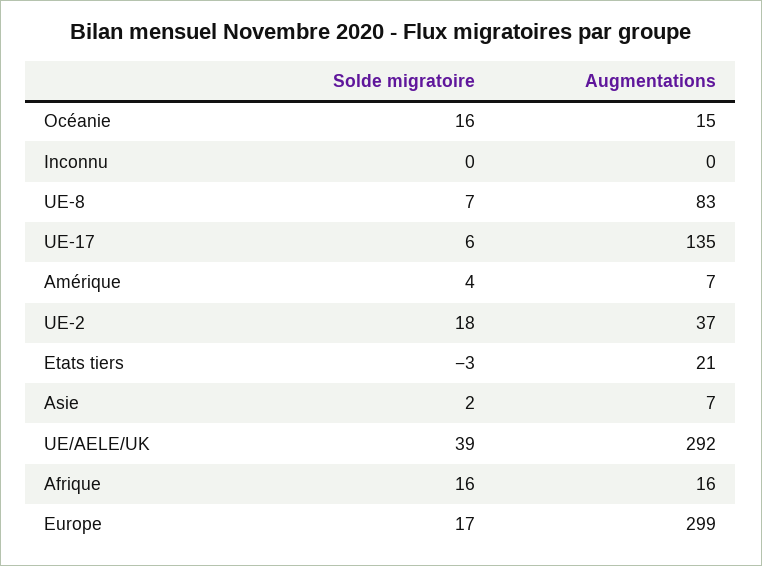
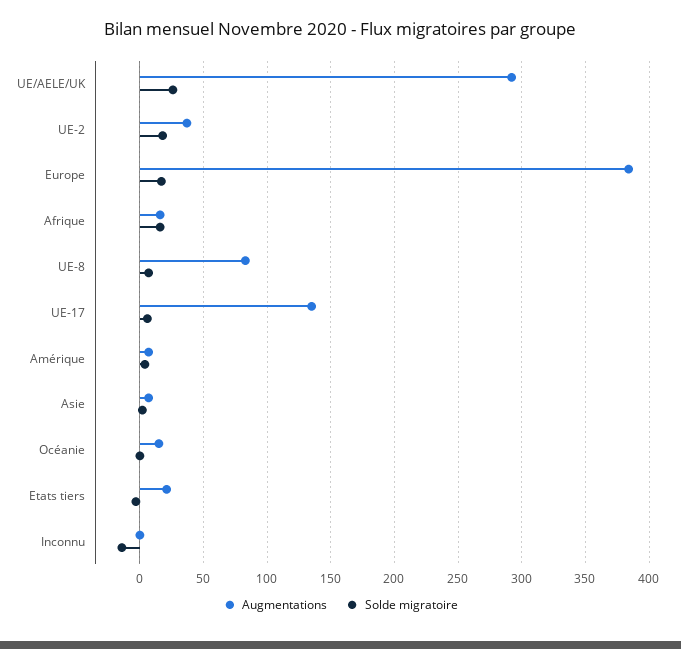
Solde migratoire, Océanie: 16 -> 0
Solde migratoire, Inconnu: 0 -> -15
Solde migratoire, UE/AELE/UK: 39 -> 25
Augmentations, Europe: 299 -> 385

